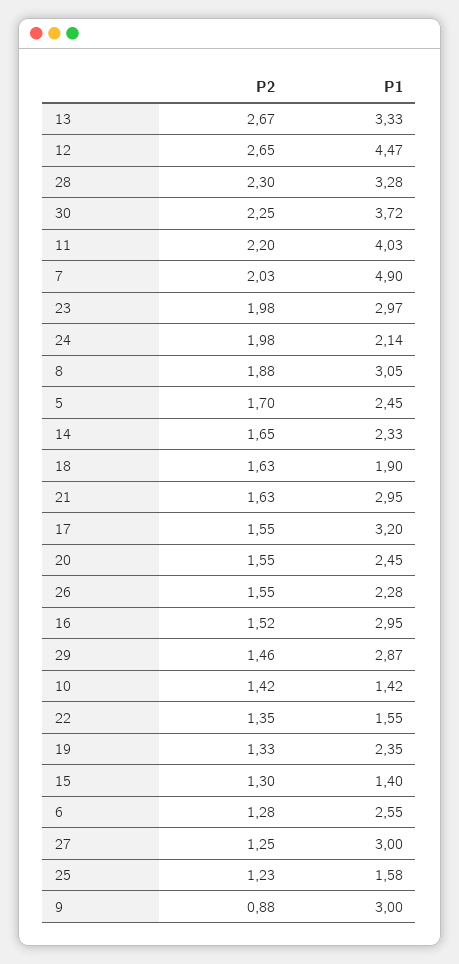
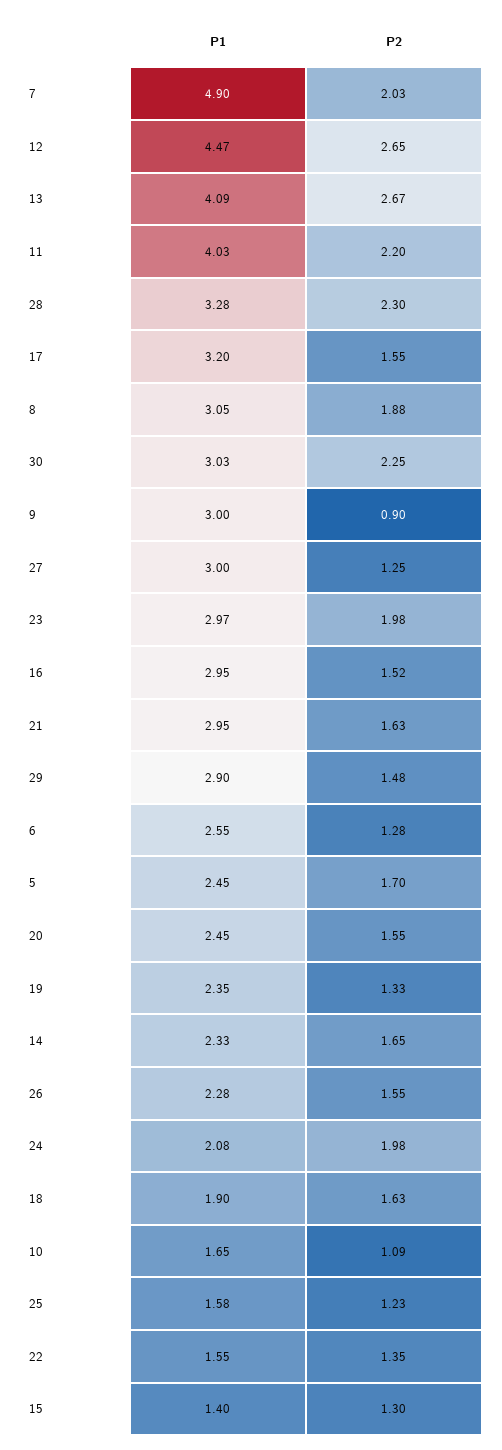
P1, 13: 3.33 -> 4.09
P1, 30: 3.72 -> 3.03
P1, 24: 2.14 -> 2.08
P2, 29: 1.46 -> 1.48
P1, 29: 2.87 -> 2.9
P2, 10: 1.42 -> 1.09
P1, 10: 1.42 -> 1.65
P2, 9: 0.88 -> 0.9

